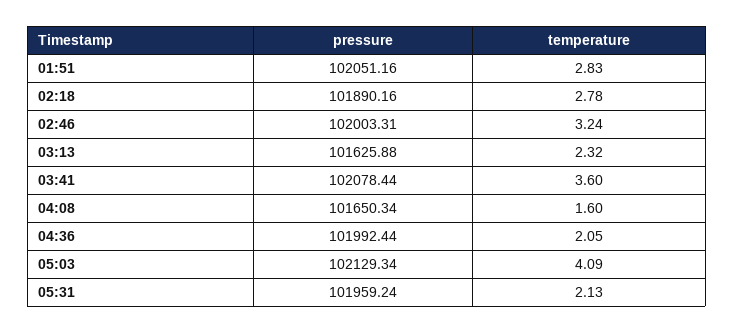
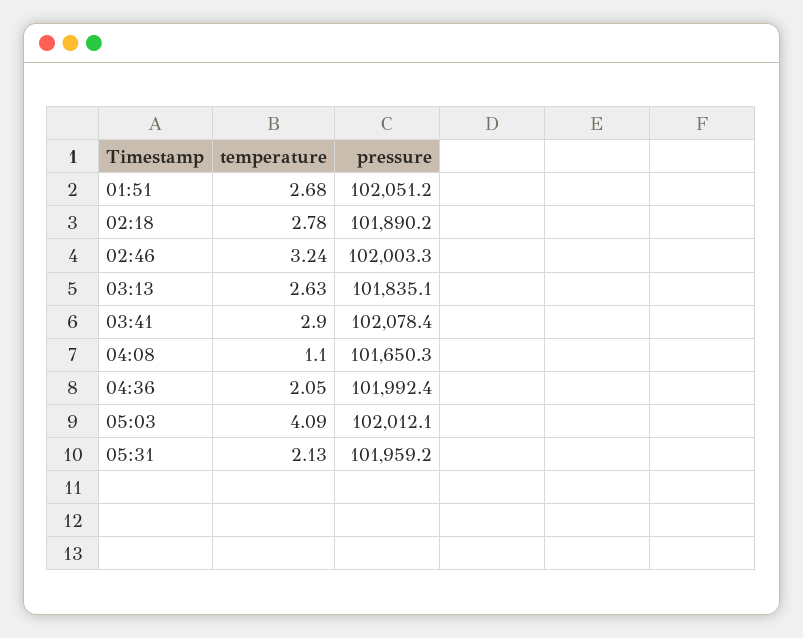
temperature, 01:51: 2.83 -> 2.68
pressure, 03:13: 101625.88 -> 101835.1
temperature, 03:13: 2.32 -> 2.63
temperature, 03:41: 3.6 -> 2.9
temperature, 04:08: 1.6 -> 1.1
pressure, 05:03: 102129.34 -> 102012.1

